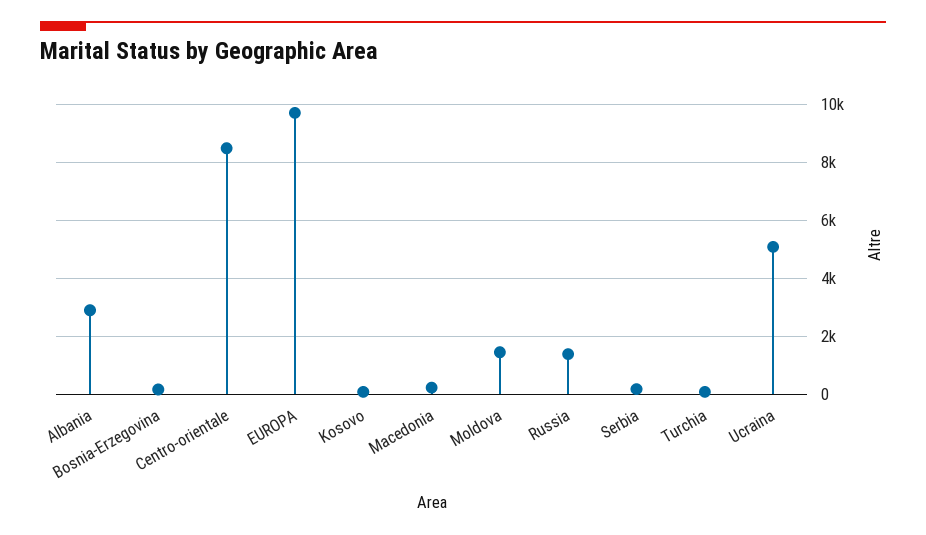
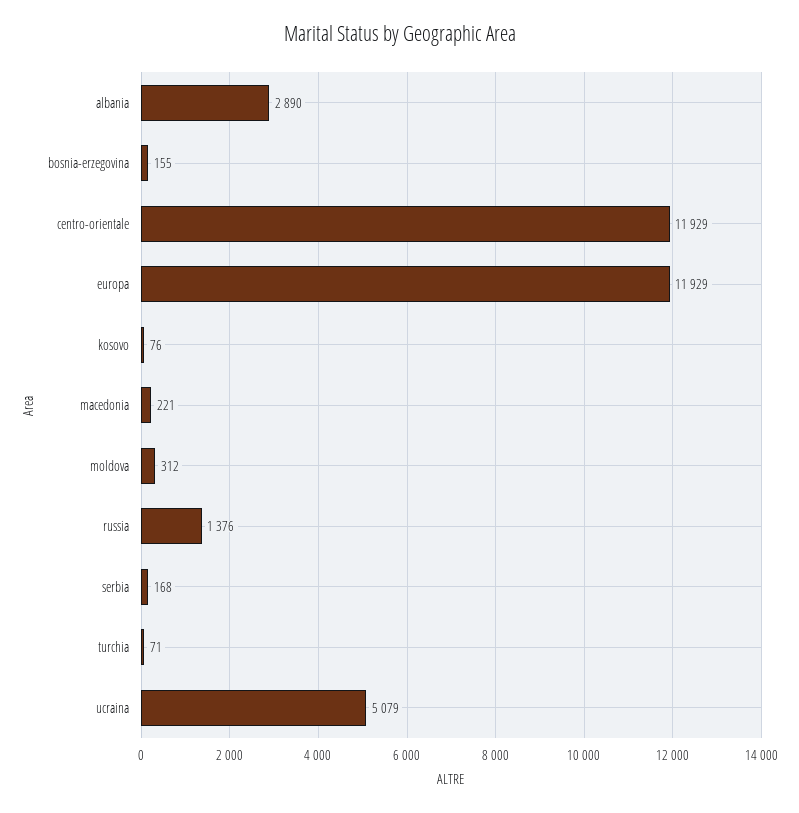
Centro-orientale: 8500 -> 11929
EUROPA: 9750 -> 11929
Moldova: 1500 -> 312

